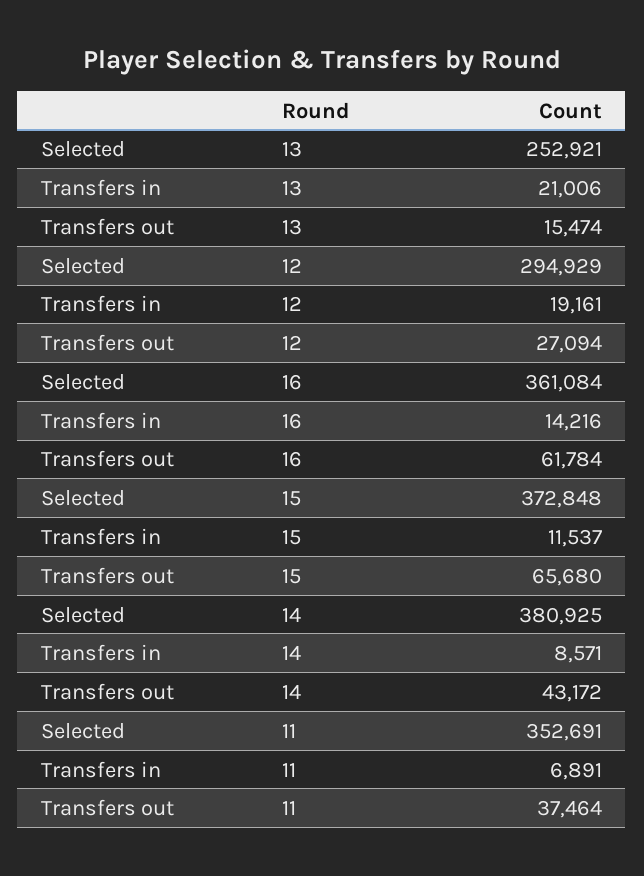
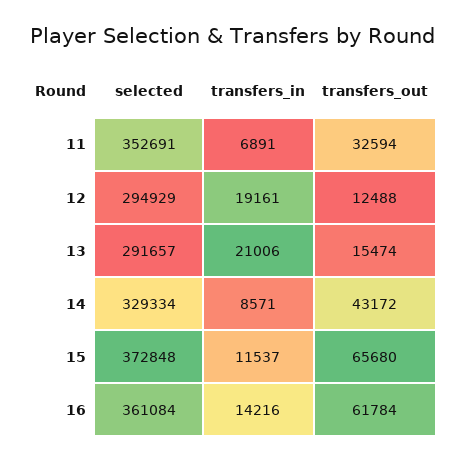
Selected, 13: 252921 -> 291657
Transfers out, 12: 27094 -> 12488
Selected, 14: 380925 -> 329334
Transfers out, 11: 37464 -> 32594

